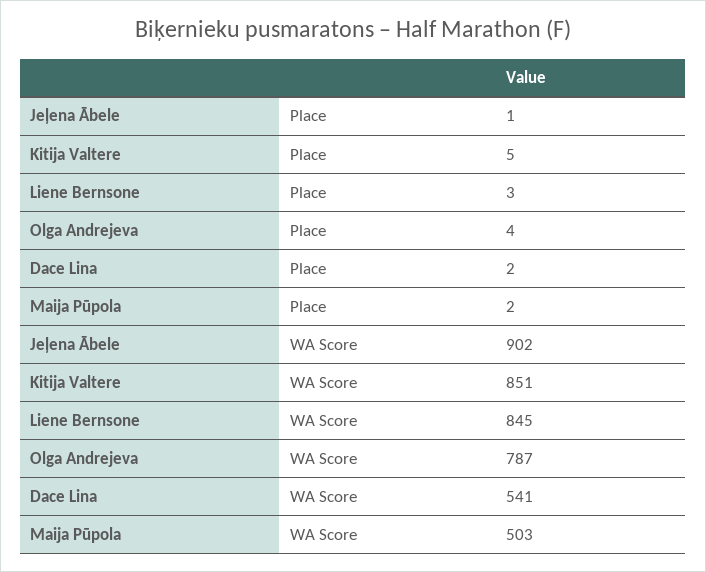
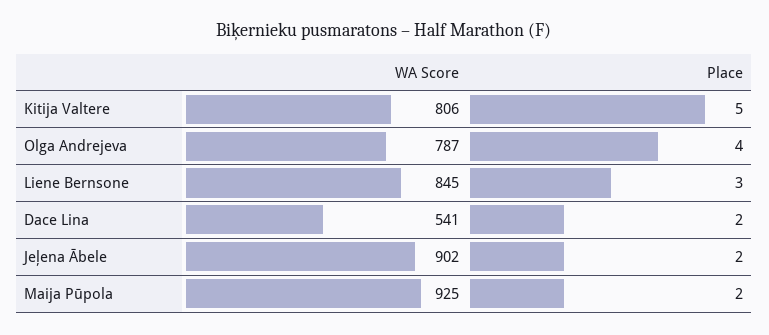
Jeļena Ābele, Place: 1 -> 2
Kitija Valtere, WA Score: 851 -> 806
Maija Pūpola, WA Score: 503 -> 925

